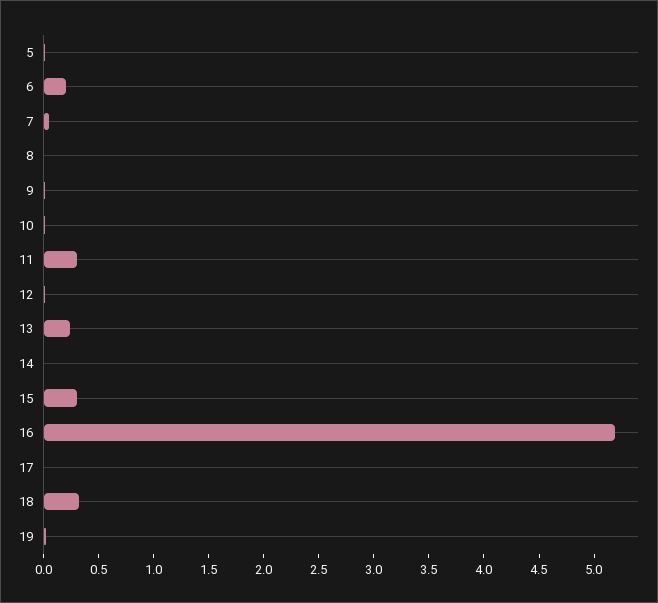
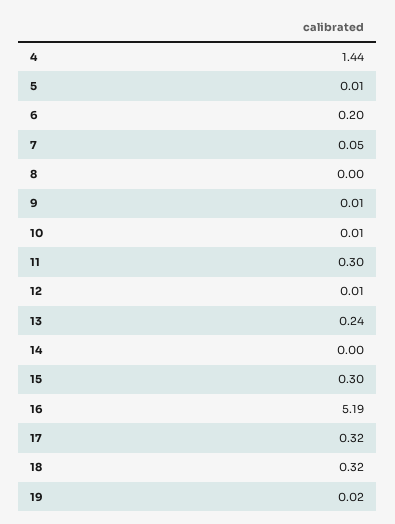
17: 0 -> 0.32
4: none -> 1.44

